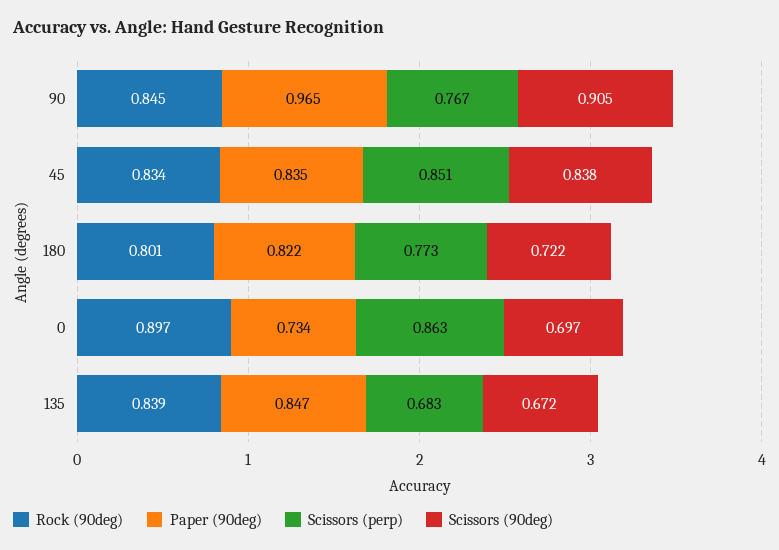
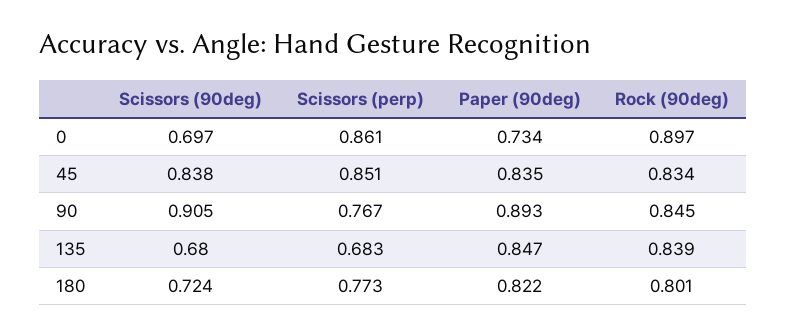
Paper (90deg), 90: 0.965 -> 0.893
Scissors (90deg), 180: 0.722 -> 0.724
Scissors (perp), 0: 0.863 -> 0.861
Scissors (90deg), 135: 0.672 -> 0.68

